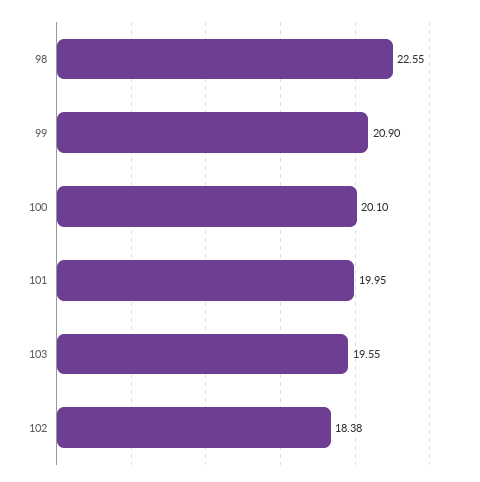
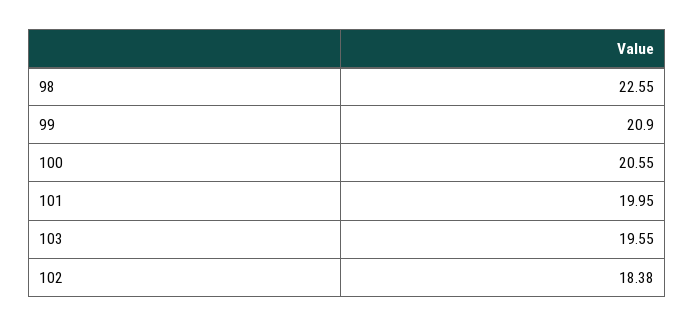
100: 20.1 -> 20.55

